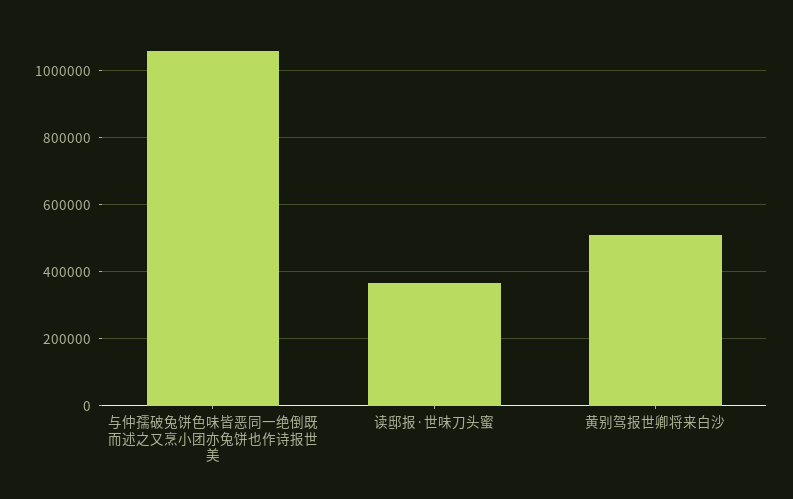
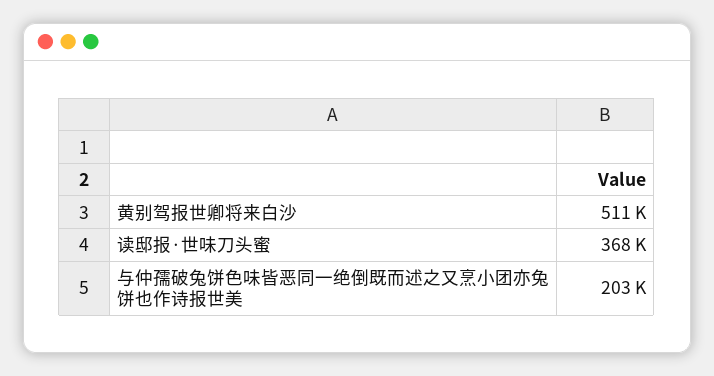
与仲孺破兔饼色味皆恶同一绝倒既而述之又烹小团亦兔饼也作诗报世美: 1060000 -> 203000

